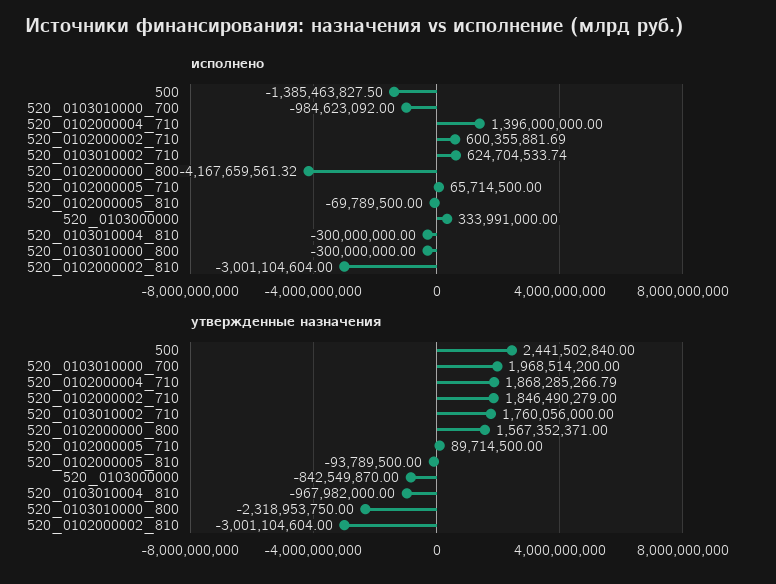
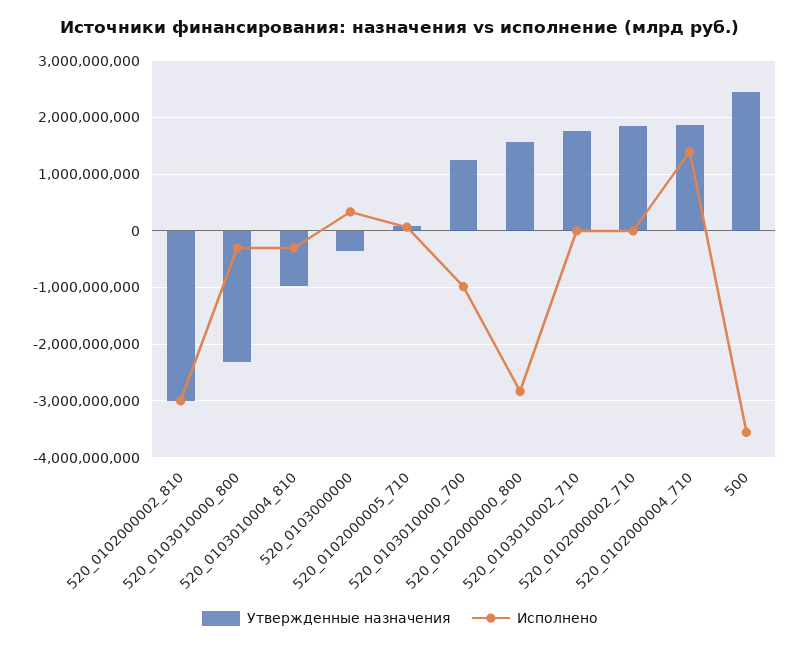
исполнено, 500: -1385463827.5 -> -3600000000
исполнено, 520_0102000002_710: 600355881.69 -> 0
исполнено, 520_0103010002_710: 624704533.74 -> 0
исполнено, 520_0102000000_800: -4167659561.32 -> -2800000000
исполнено, 520_0102000005_810: -69789500 -> none
утвержденные назначения, 520_0103010000_700: 1968514200 -> 1200000000
утвержденные назначения, 520_0102000005_810: -93789500 -> none
утвержденные назначения, 520_0103000000: -842549870 -> -400000000

